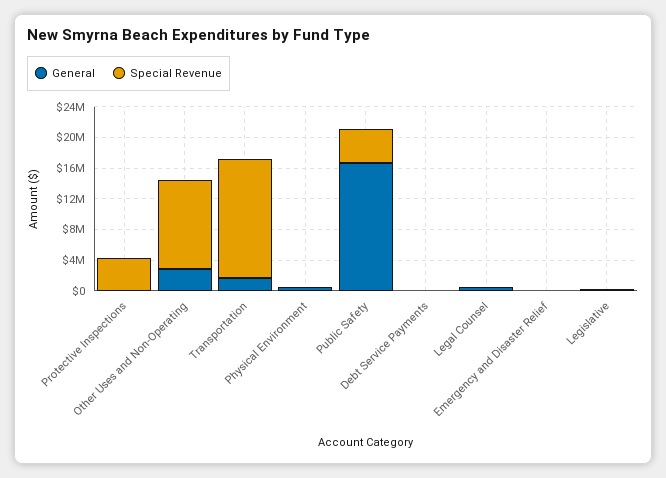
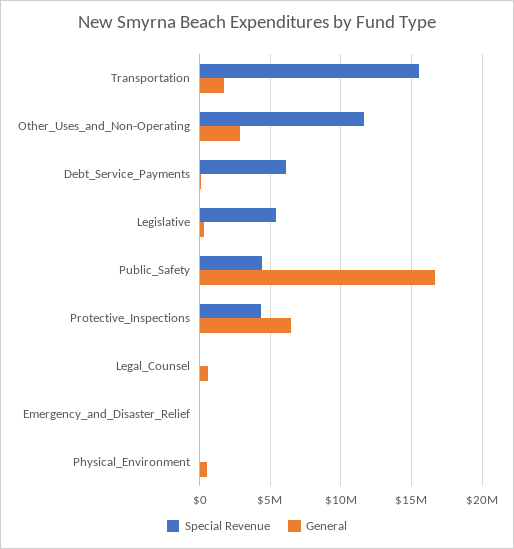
General, Protective Inspections: 0 -> 6500000
Special Revenue, Debt Service Payments: 0 -> 6000000
Special Revenue, Legislative: 0 -> 5500000

